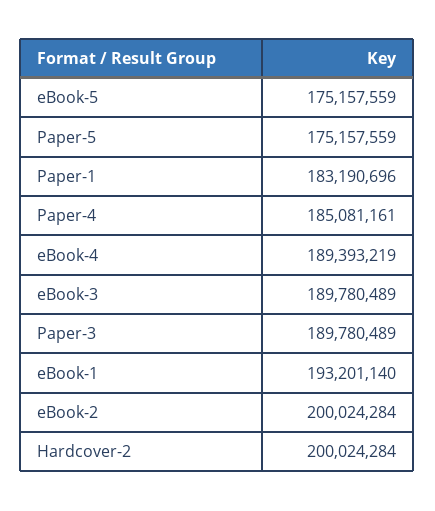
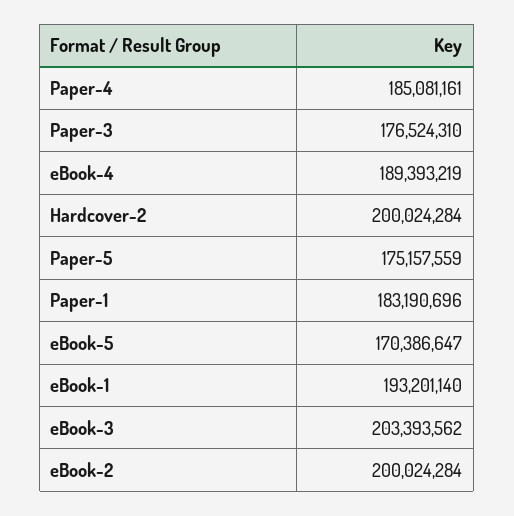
eBook-5: 175157559 -> 170386647
eBook-3: 189780489 -> 203393562
Paper-3: 189780489 -> 176524310

